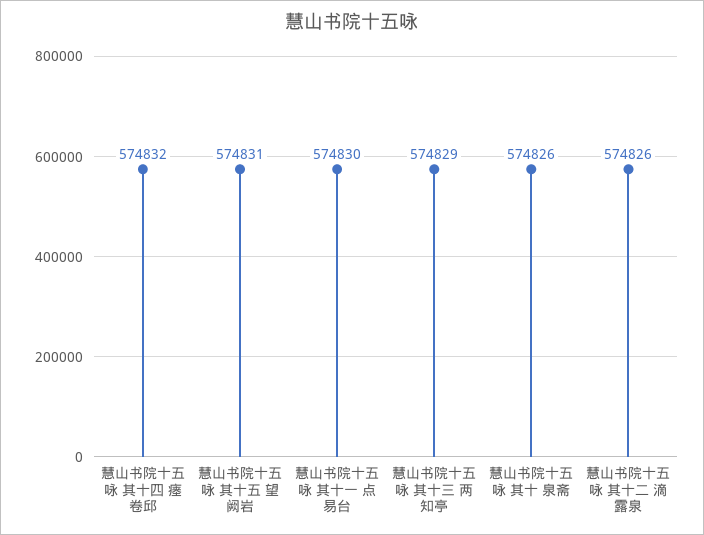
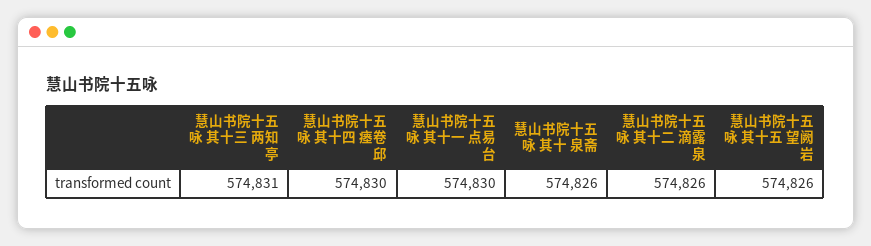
慧山书院十五咏 其十四 瘗卷邱: 574832 -> 574830
慧山书院十五咏 其十五 望阙岩: 574831 -> 574826
慧山书院十五咏 其十三 两知亭: 574829 -> 574831

